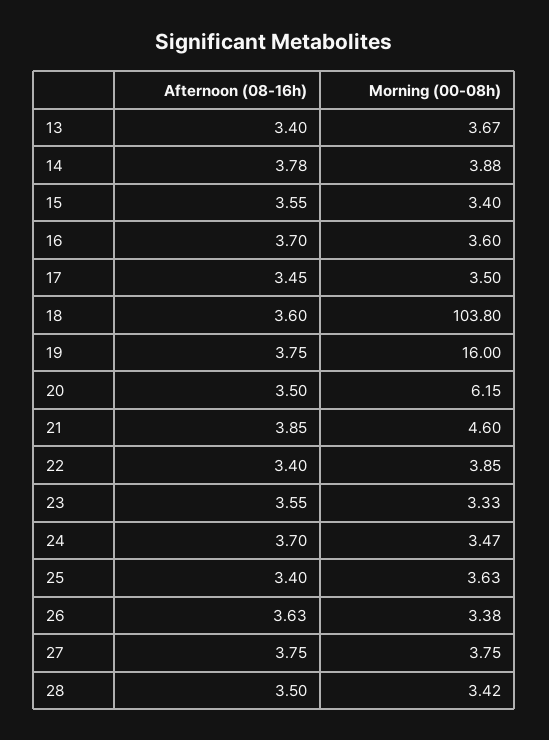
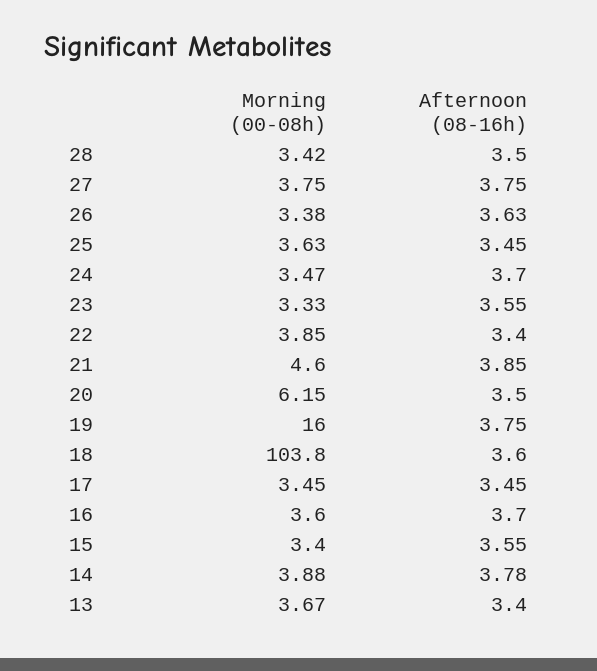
Morning (00-08h), 17: 3.5 -> 3.45
Afternoon (08-16h), 25: 3.4 -> 3.45

